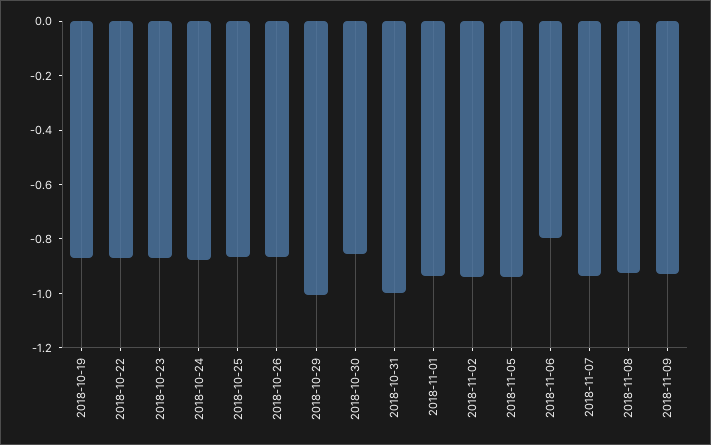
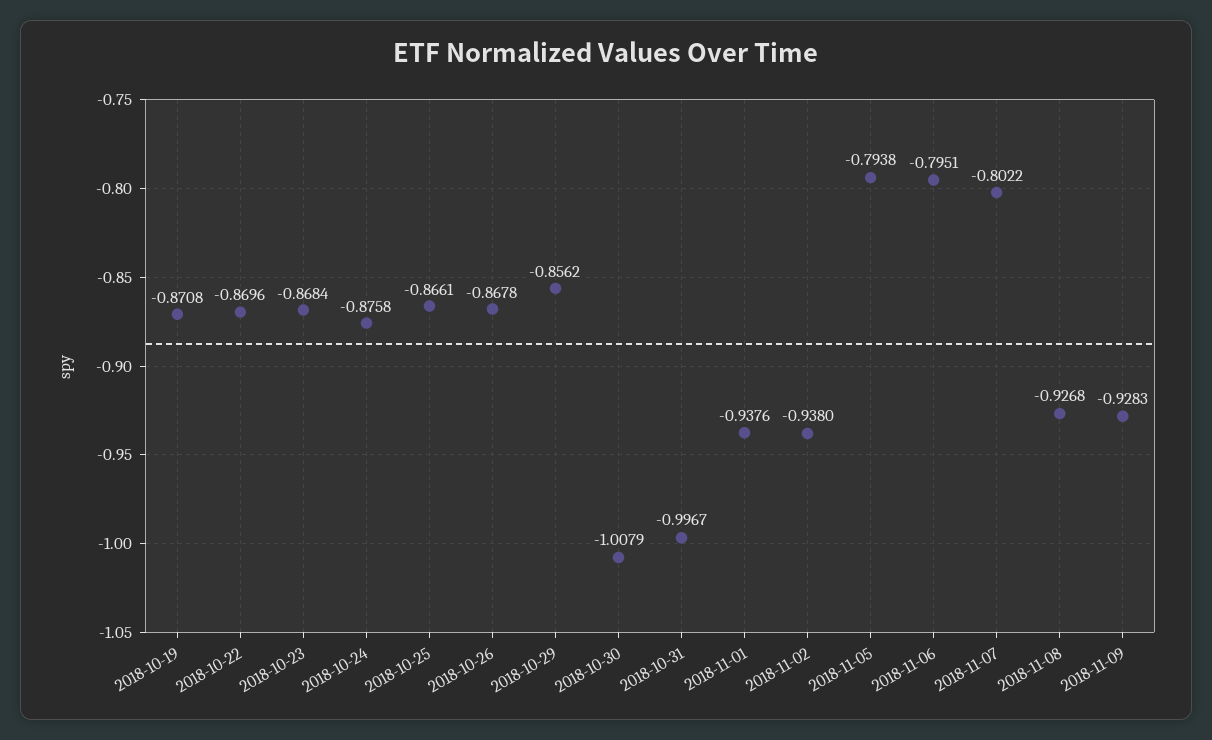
2018-10-29: -1 -> -0.8562
2018-10-30: -0.85 -> -1.0079
2018-11-05: -0.95 -> -0.7938
2018-11-07: -0.95 -> -0.8022

